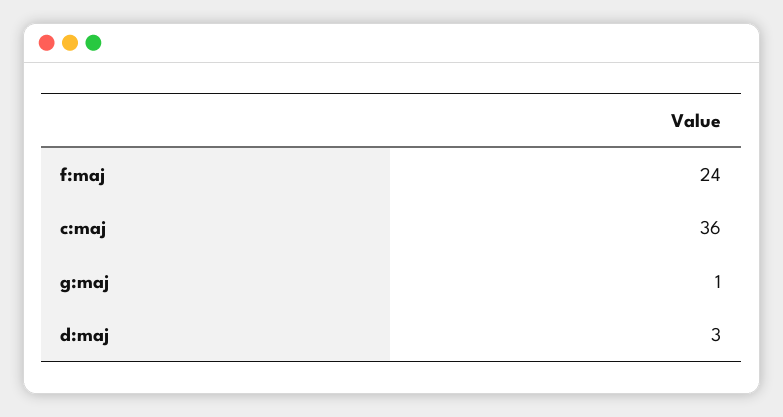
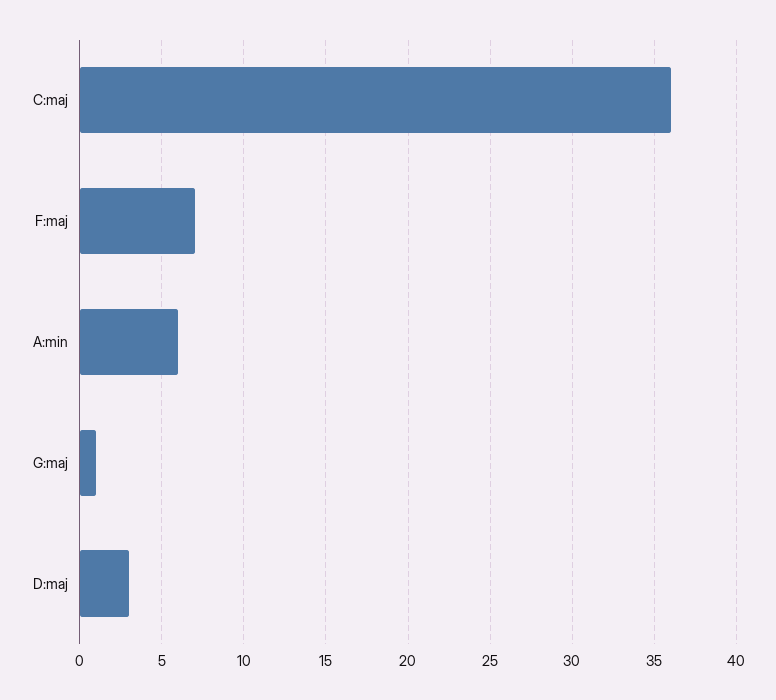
f:maj: 24 -> 7
A:min: none -> 6

